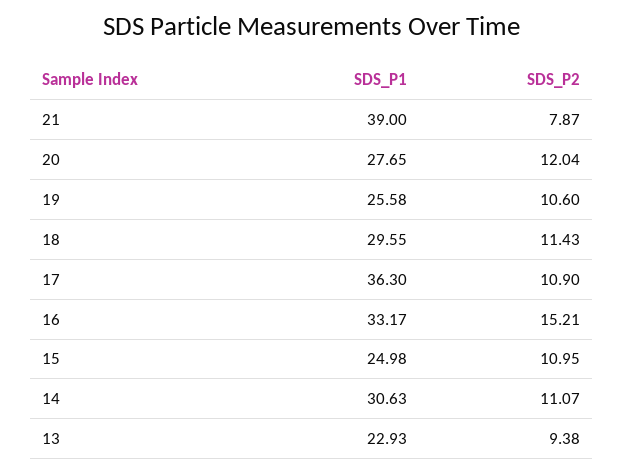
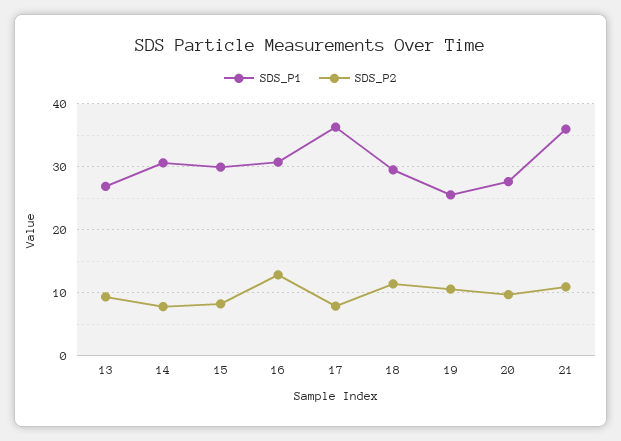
SDS_P1, 21: 39 -> 36
SDS_P2, 21: 7.87 -> 11
SDS_P2, 20: 12.04 -> 10
SDS_P2, 17: 10.9 -> 8
SDS_P1, 16: 33.17 -> 31
SDS_P2, 16: 15.21 -> 13
SDS_P1, 15: 24.98 -> 30
SDS_P2, 15: 10.95 -> 8
SDS_P2, 14: 11.07 -> 8
SDS_P1, 13: 22.93 -> 27

